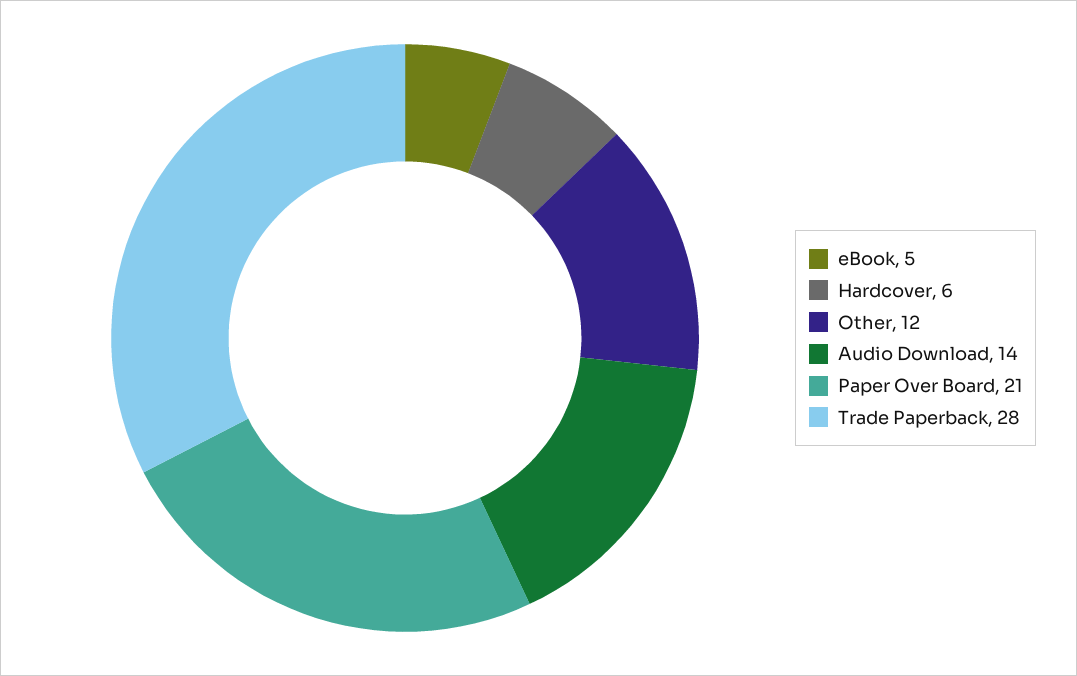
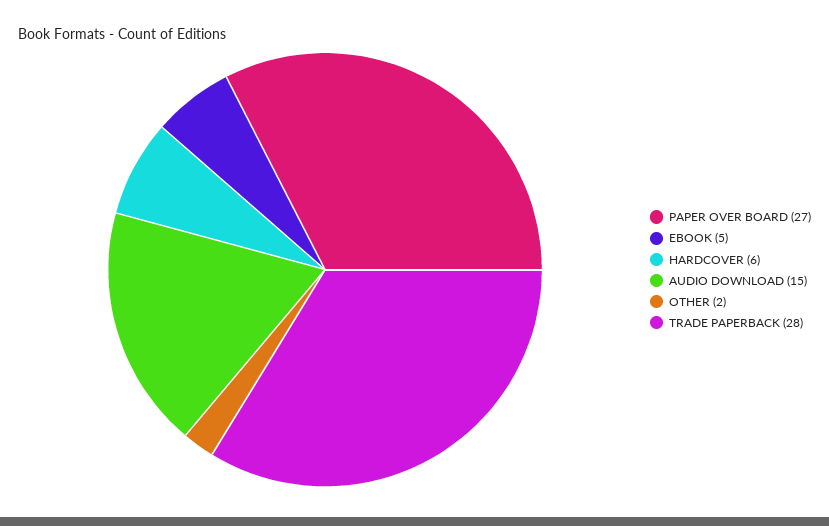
Other: 12 -> 2
Audio Download: 14 -> 15
Paper Over Board: 21 -> 27

